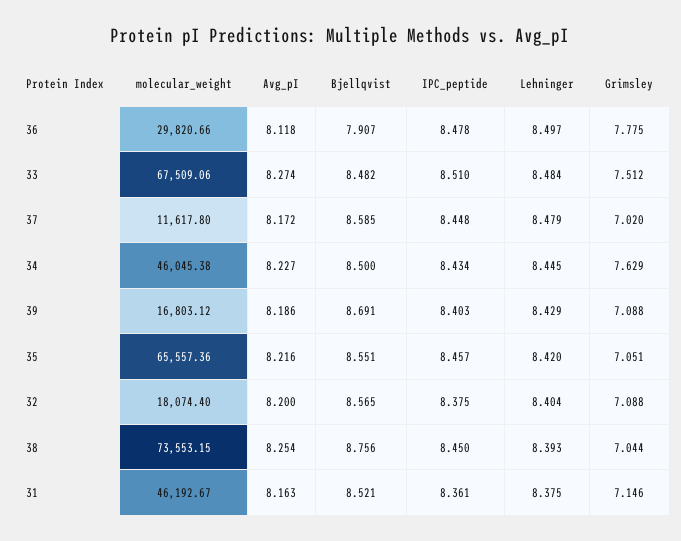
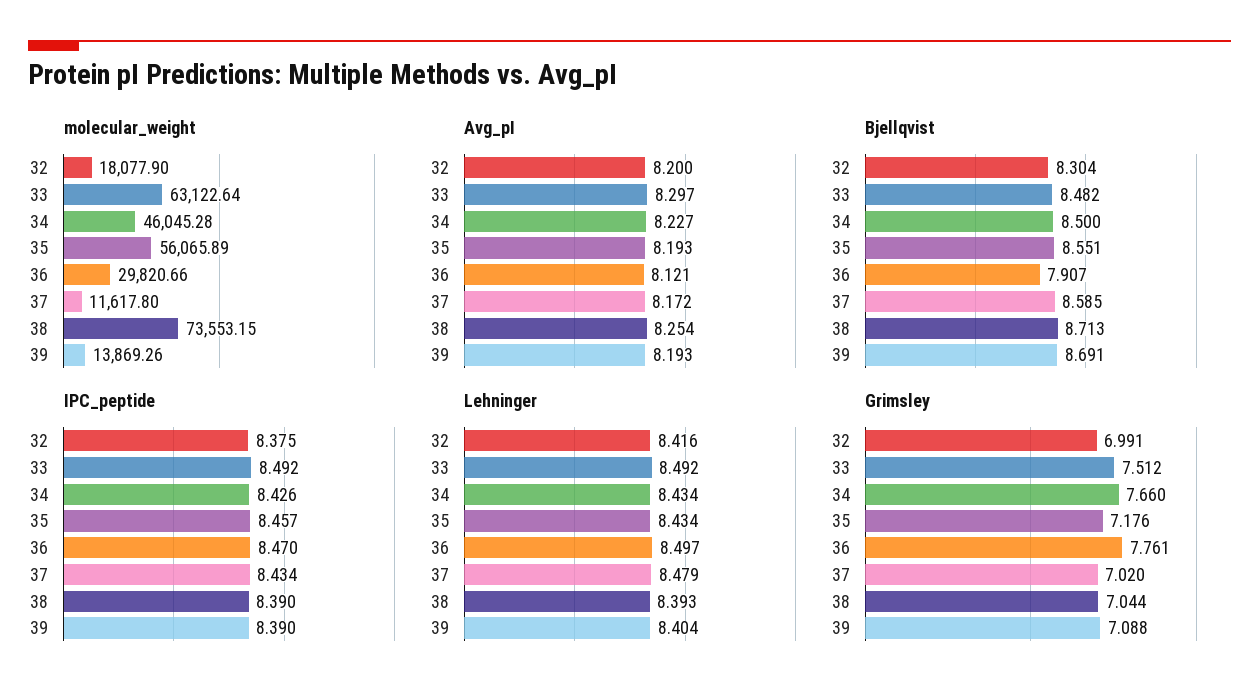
Avg_pI, 36: 8.118 -> 8.121
IPC_peptide, 36: 8.478 -> 8.47
Grimsley, 36: 7.775 -> 7.761
molecular_weight, 33: 67509.06 -> 63122.64
Avg_pI, 33: 8.274 -> 8.297
IPC_peptide, 33: 8.51 -> 8.492
Lehninger, 33: 8.484 -> 8.492
IPC_peptide, 37: 8.448 -> 8.434
molecular_weight, 34: 46045.38 -> 46045.28
IPC_peptide, 34: 8.434 -> 8.426
Lehninger, 34: 8.445 -> 8.434
Grimsley, 34: 7.629 -> 7.66
molecular_weight, 39: 16803.12 -> 13869.26
Avg_pI, 39: 8.186 -> 8.193
IPC_peptide, 39: 8.403 -> 8.39
Lehninger, 39: 8.429 -> 8.404
molecular_weight, 35: 65557.36 -> 56065.89
Avg_pI, 35: 8.216 -> 8.193
Lehninger, 35: 8.42 -> 8.434
Grimsley, 35: 7.051 -> 7.176
molecular_weight, 32: 18074.4 -> 18077.9
Bjellqvist, 32: 8.565 -> 8.304
Lehninger, 32: 8.404 -> 8.416
Grimsley, 32: 7.088 -> 6.991
Bjellqvist, 38: 8.756 -> 8.713
IPC_peptide, 38: 8.45 -> 8.39
molecular_weight, 31: 46192.67 -> none
Avg_pI, 31: 8.163 -> none
Bjellqvist, 31: 8.521 -> none
IPC_peptide, 31: 8.361 -> none
Lehninger, 31: 8.375 -> none
Grimsley, 31: 7.146 -> none

